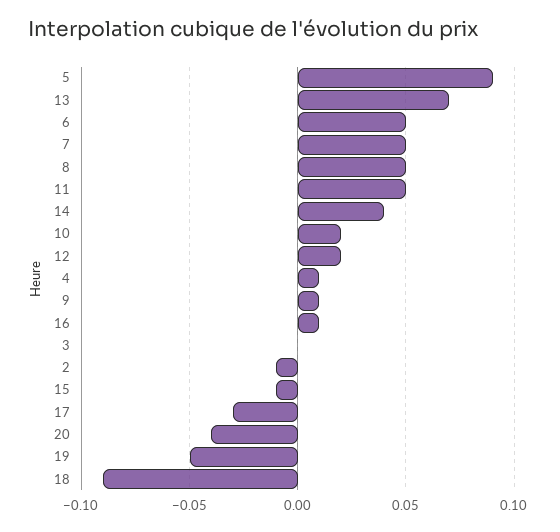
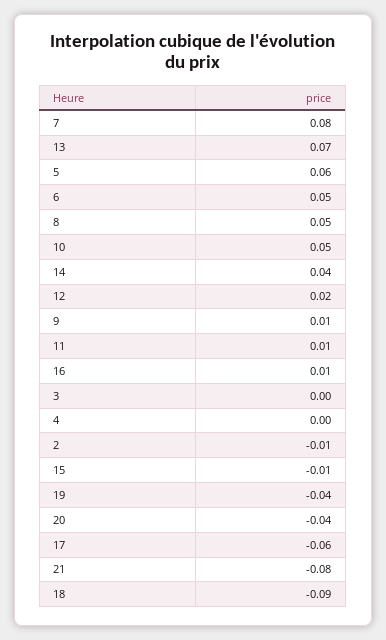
5: 0.09 -> 0.06
7: 0.05 -> 0.08
11: 0.05 -> 0.01
10: 0.02 -> 0.05
4: 0.01 -> 0
17: -0.03 -> -0.06
19: -0.05 -> -0.04
21: none -> -0.08

